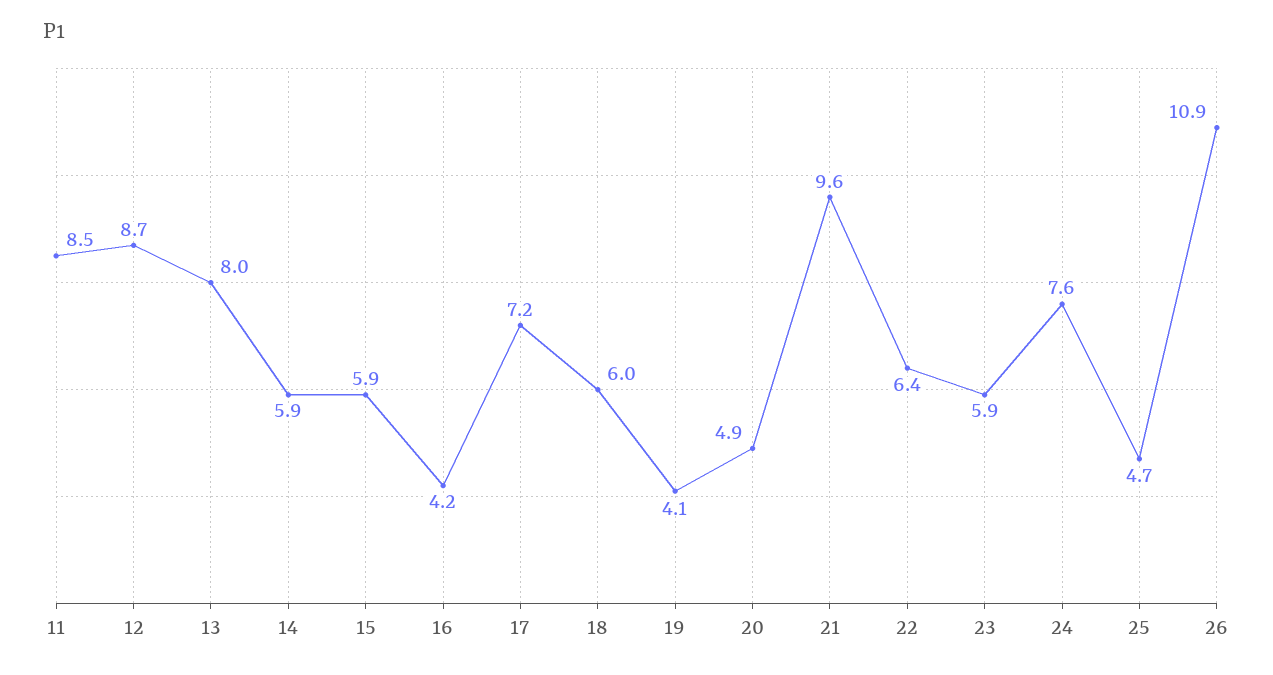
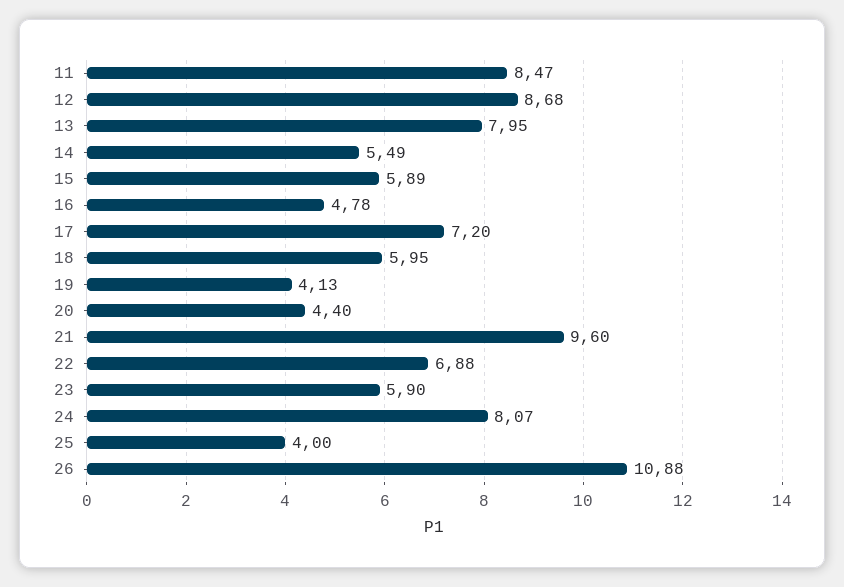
14: 5.9 -> 5.49
16: 4.2 -> 4.78
20: 4.9 -> 4.4
22: 6.4 -> 6.88
24: 7.6 -> 8.07
25: 4.7 -> 4

